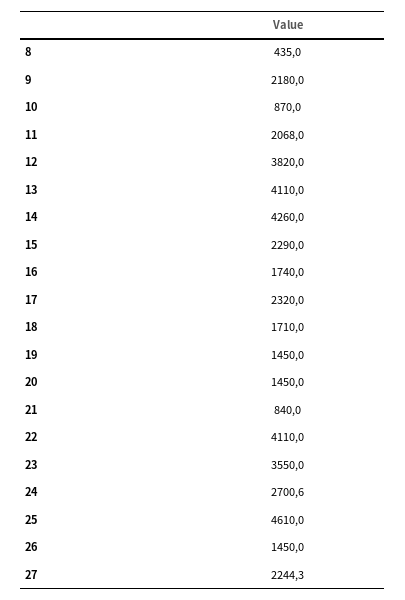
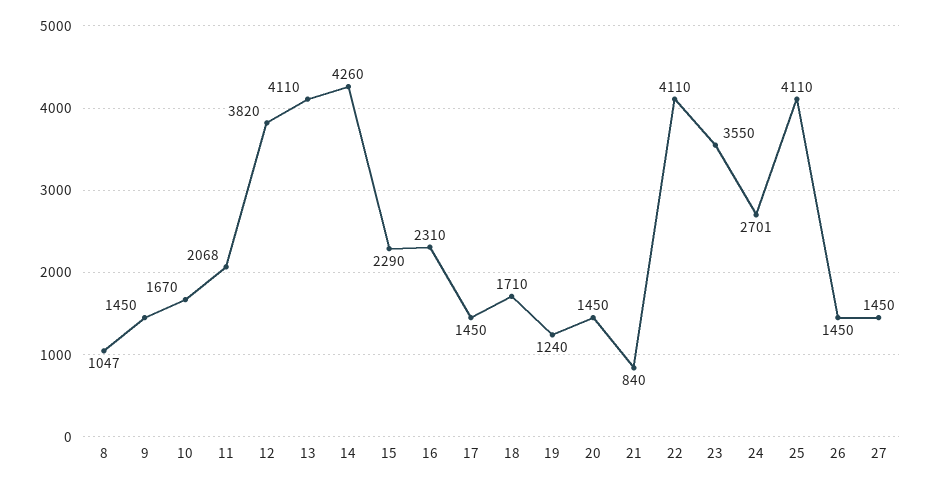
8: 435 -> 1047
9: 2180 -> 1450
10: 870 -> 1670
16: 1740 -> 2310
17: 2320 -> 1450
19: 1450 -> 1240
25: 4610 -> 4110
27: 2244.3 -> 1450

